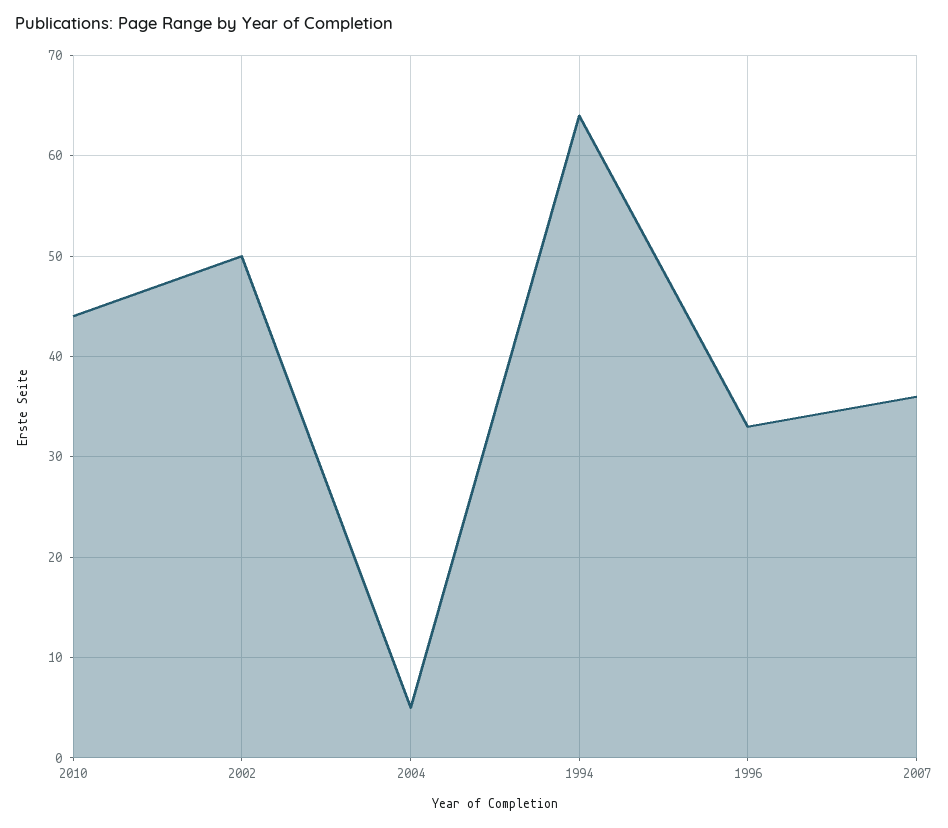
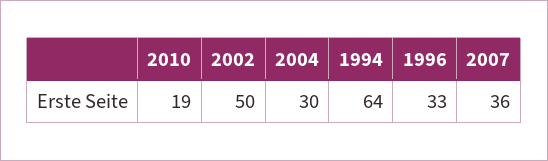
2010: 44 -> 19
2004: 5 -> 30

